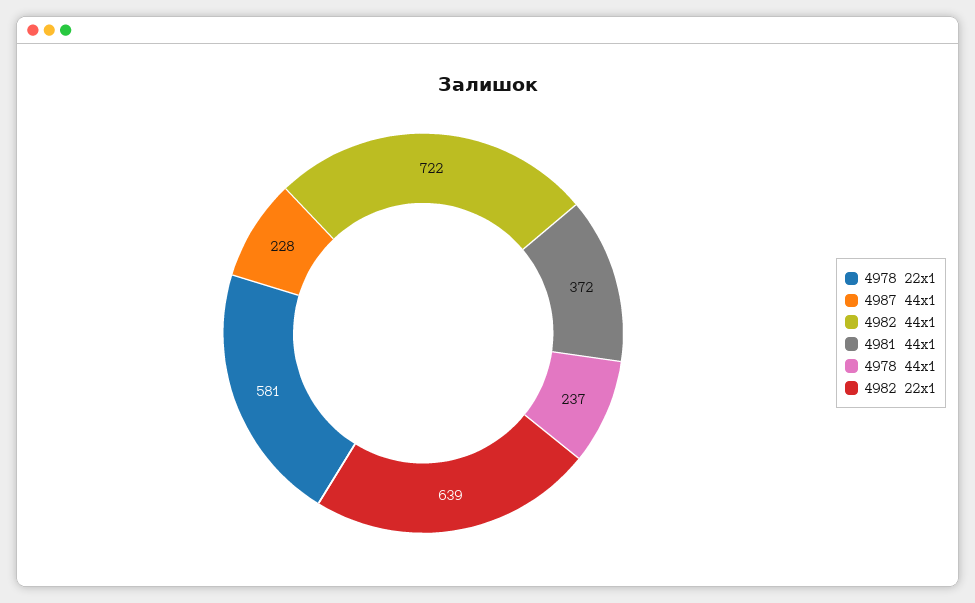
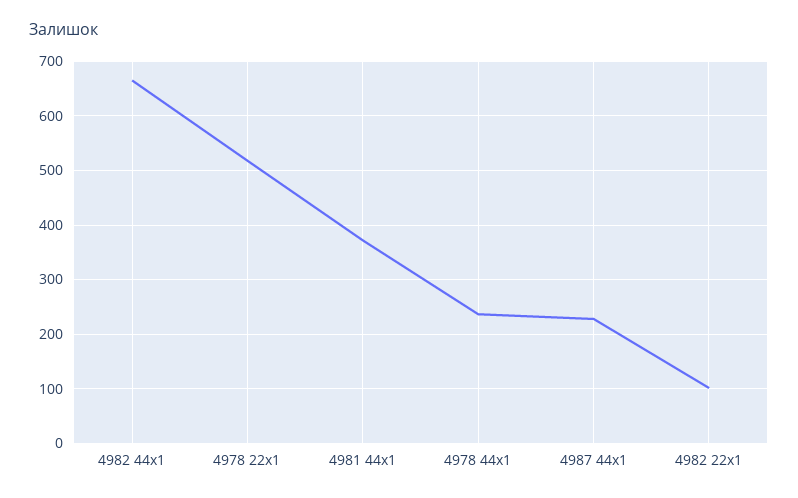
4978 22x1: 581 -> 520
4982 44x1: 722 -> 660
4982 22x1: 639 -> 100

